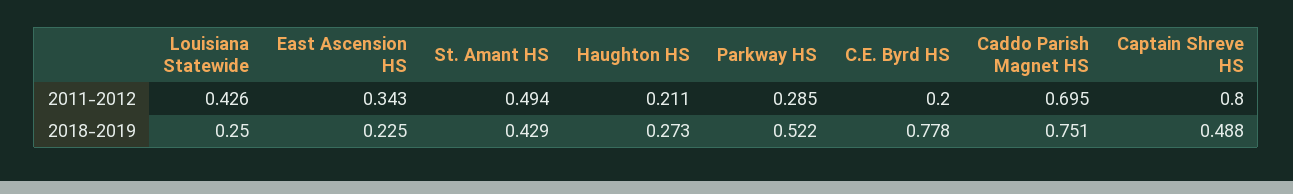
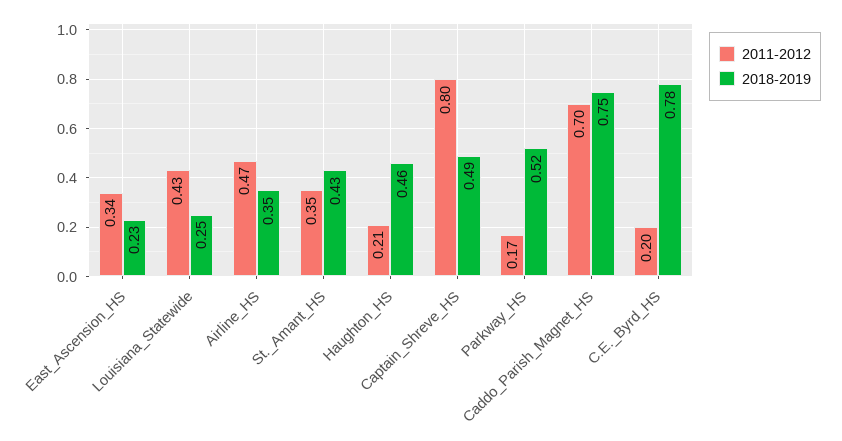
2011-2012, St. Amant HS: 0.494 -> 0.35
2011-2012, Parkway HS: 0.285 -> 0.17
2018-2019, Haughton HS: 0.273 -> 0.46
2011-2012, Airline_HS: none -> 0.47
2018-2019, Airline_HS: none -> 0.35

